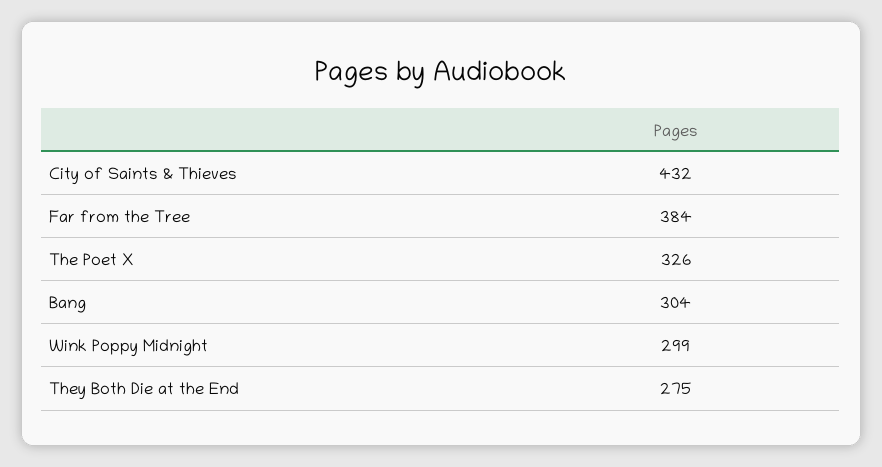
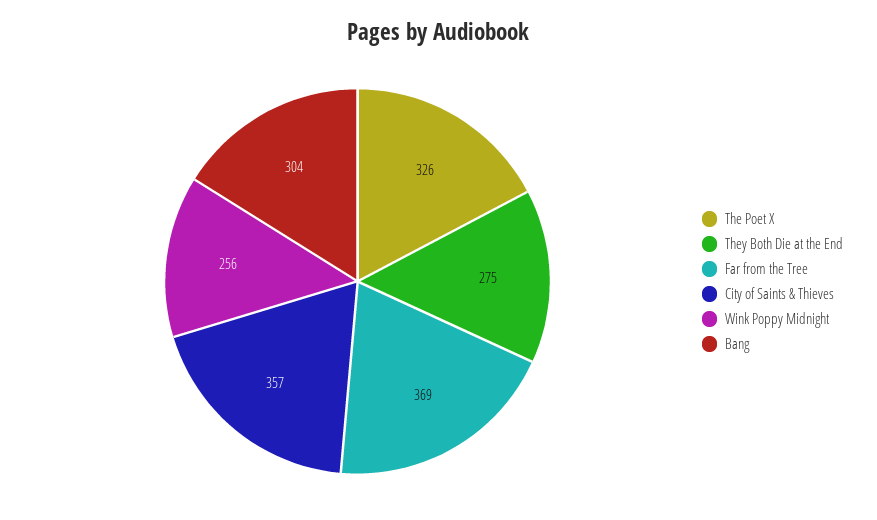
City of Saints & Thieves: 432 -> 357
Far from the Tree: 384 -> 369
Wink Poppy Midnight: 299 -> 256

